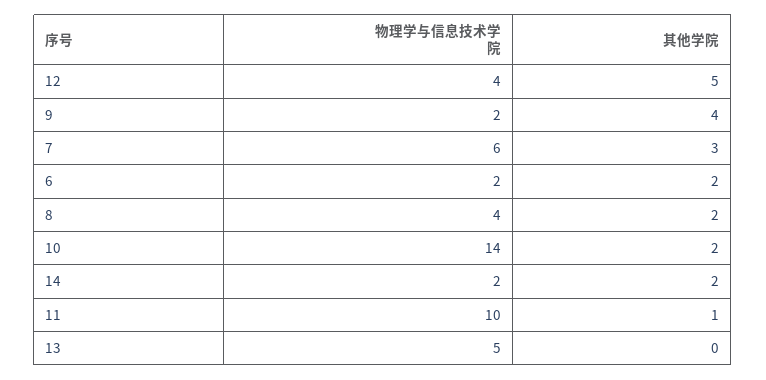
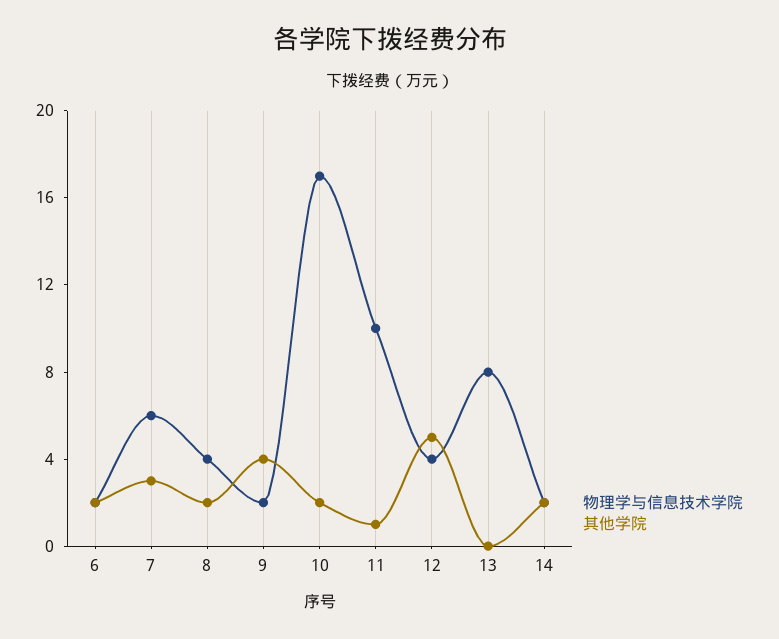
物理学与信息技术学院, 10: 14 -> 17
物理学与信息技术学院, 13: 5 -> 8

